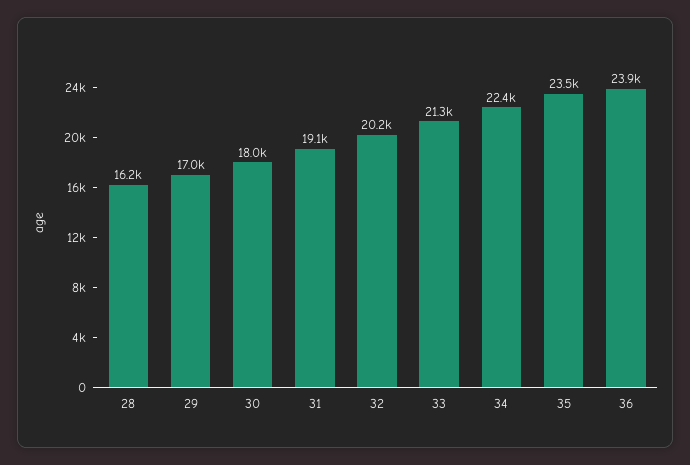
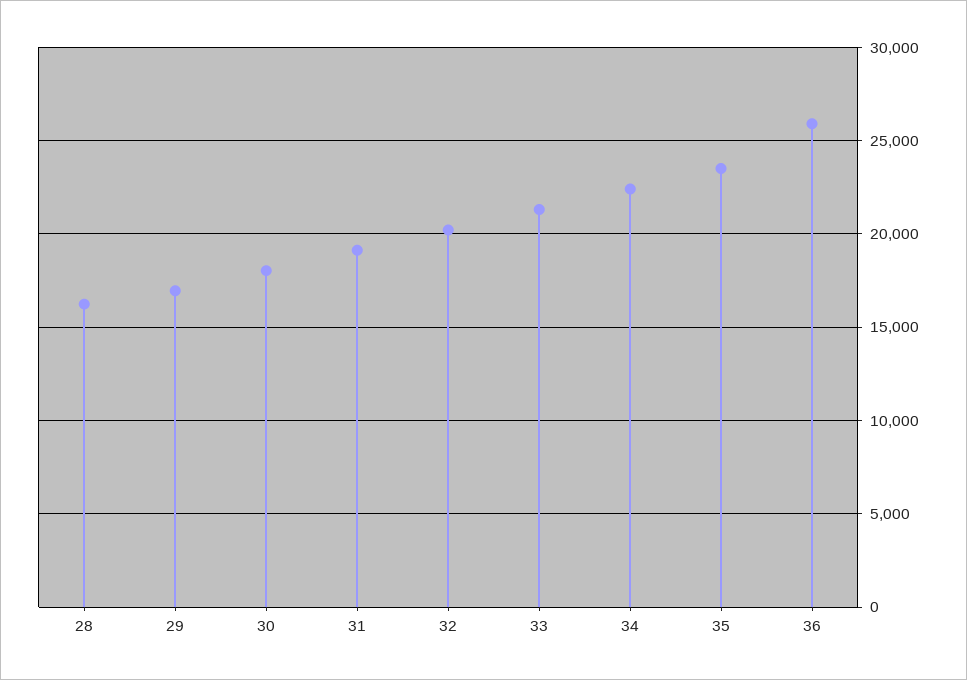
36: 23900 -> 26000

